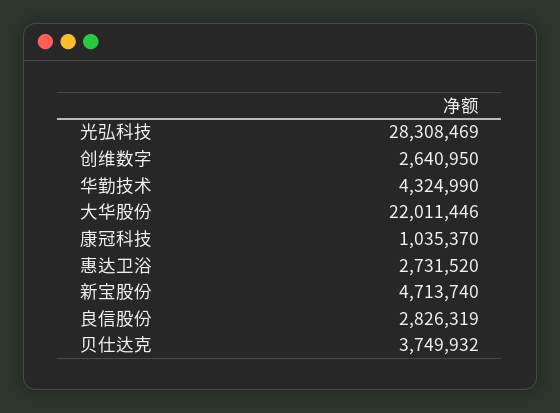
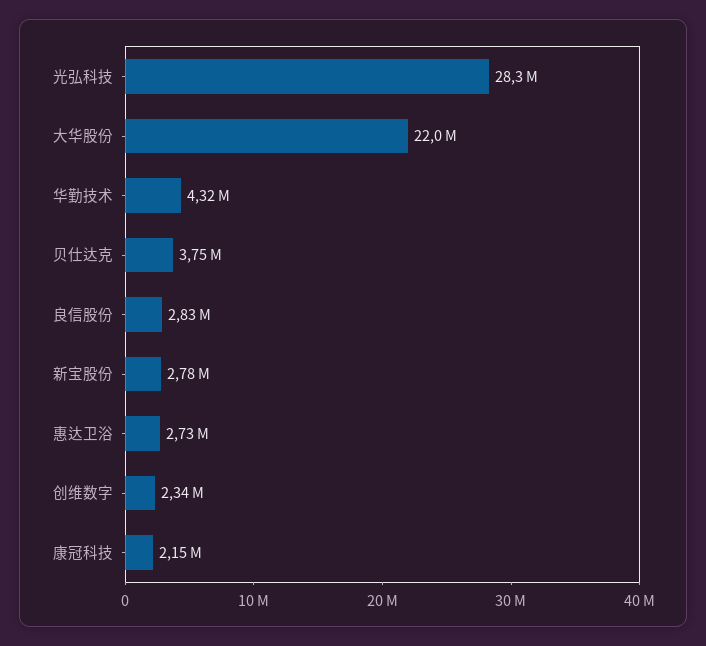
创维数字: 2640950 -> 2340000
康冠科技: 1035370 -> 2150000
新宝股份: 4713740 -> 2780000

